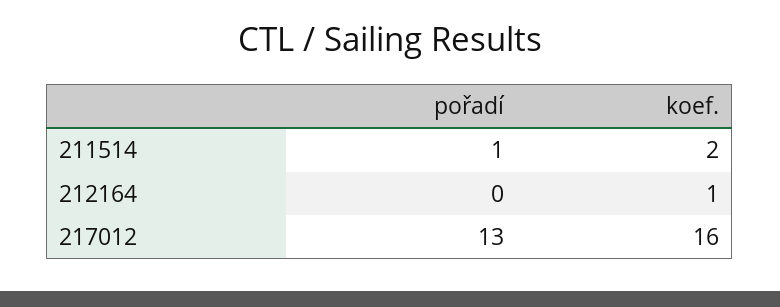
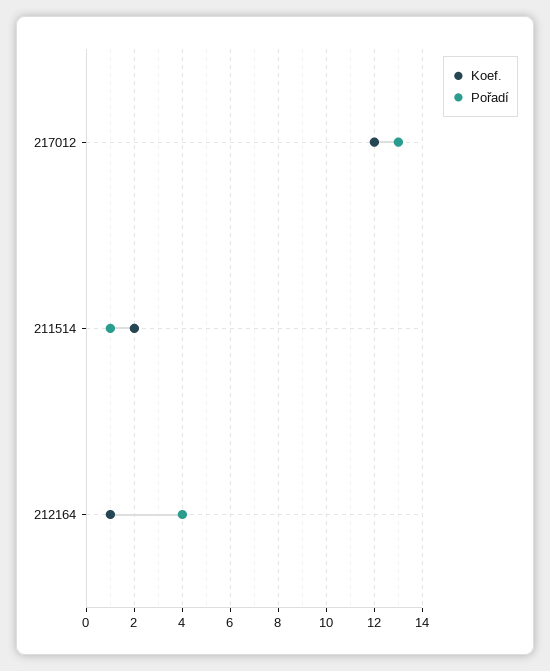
pořadí, 212164: 0 -> 4
koef., 217012: 16 -> 12

